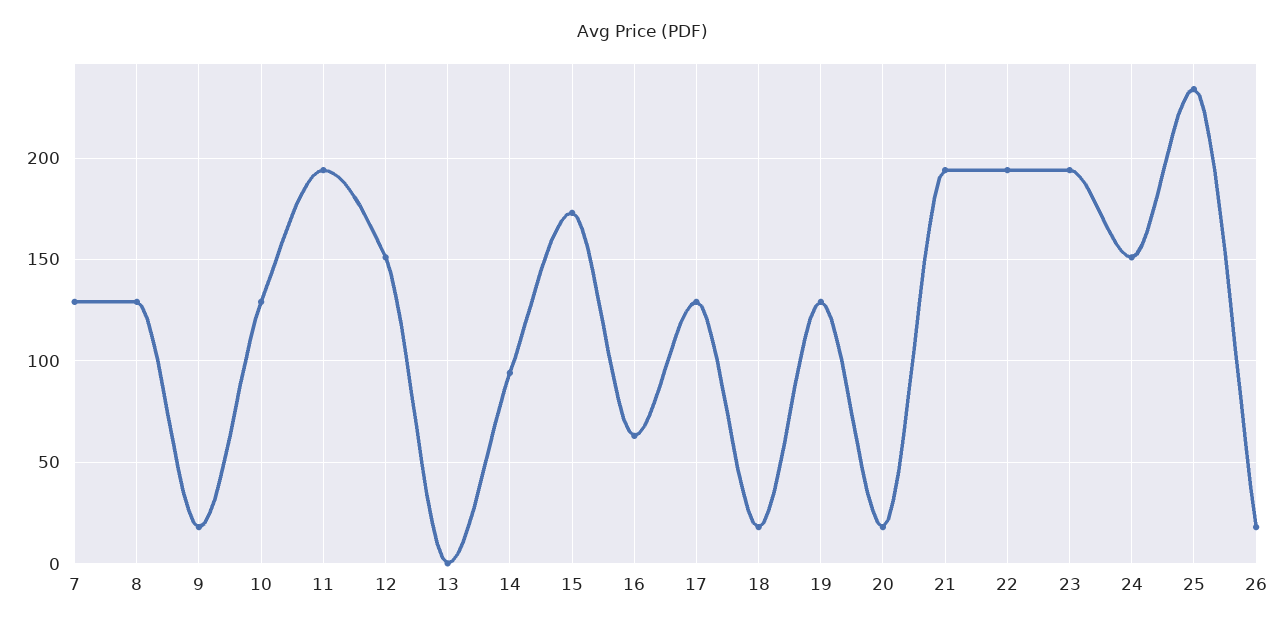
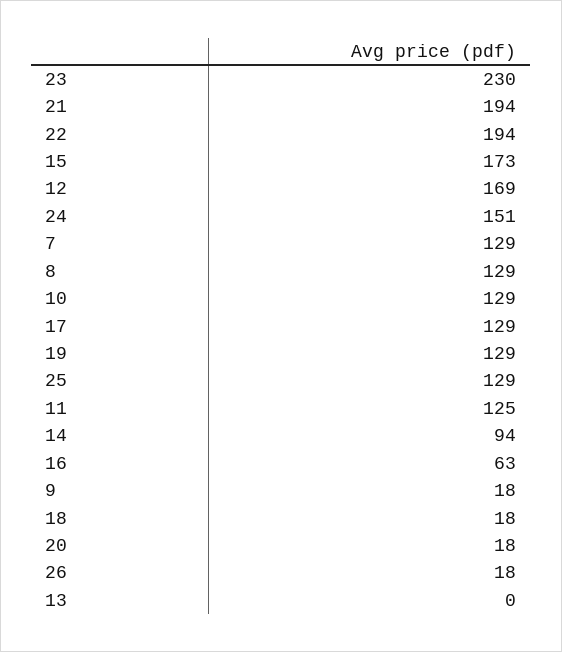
11: 195 -> 125
12: 150 -> 169
23: 195 -> 230
25: 235 -> 129

